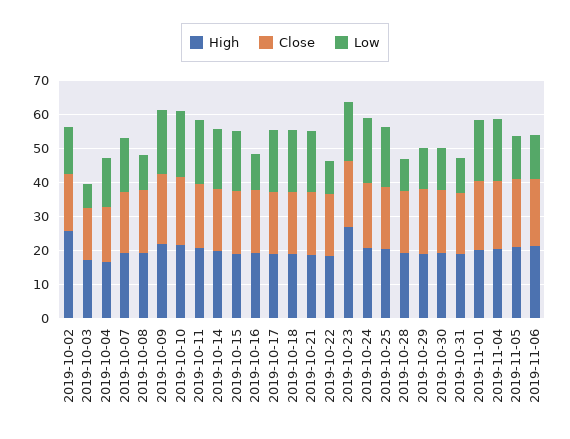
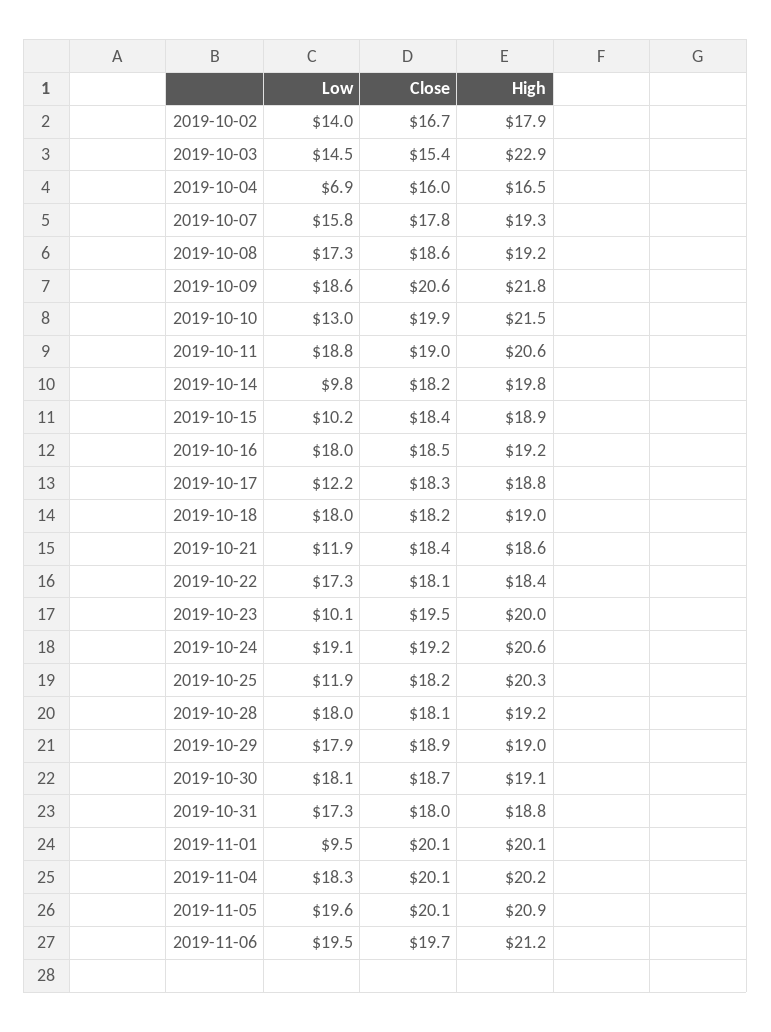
High, 2019-10-02: 25 -> 17.9
High, 2019-10-03: 17.5 -> 22.9
Low, 2019-10-03: 7.5 -> 14.5
Low, 2019-10-04: 15 -> 6.9
Low, 2019-10-08: 10 -> 17.3
Low, 2019-10-10: 20 -> 13
Low, 2019-10-14: 17.5 -> 9.8
Low, 2019-10-15: 17.5 -> 10.2
Low, 2019-10-16: 10 -> 18
Low, 2019-10-17: 17.5 -> 12.2
Low, 2019-10-21: 17.5 -> 11.9
Low, 2019-10-22: 10 -> 17.3
High, 2019-10-23: 27.5 -> 20
Low, 2019-10-23: 17.5 -> 10.1
Low, 2019-10-25: 17.5 -> 11.9
Low, 2019-10-28: 10 -> 18
Low, 2019-10-29: 12.5 -> 17.9
Low, 2019-10-30: 12.5 -> 18.1
Low, 2019-10-31: 10 -> 17.3
Low, 2019-11-01: 17.5 -> 9.5
Low, 2019-11-05: 12.5 -> 19.6
Low, 2019-11-06: 12.5 -> 19.5

